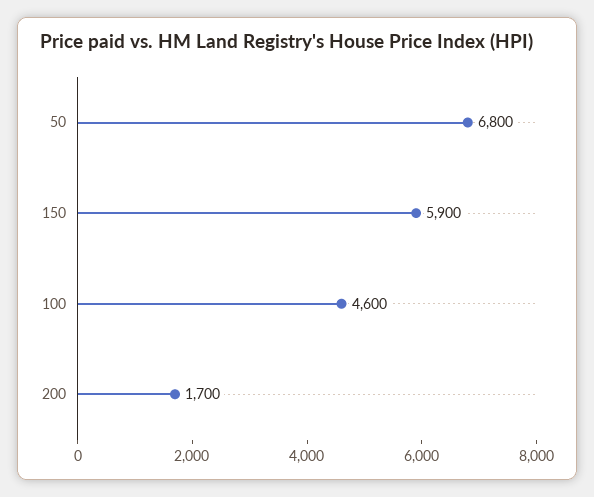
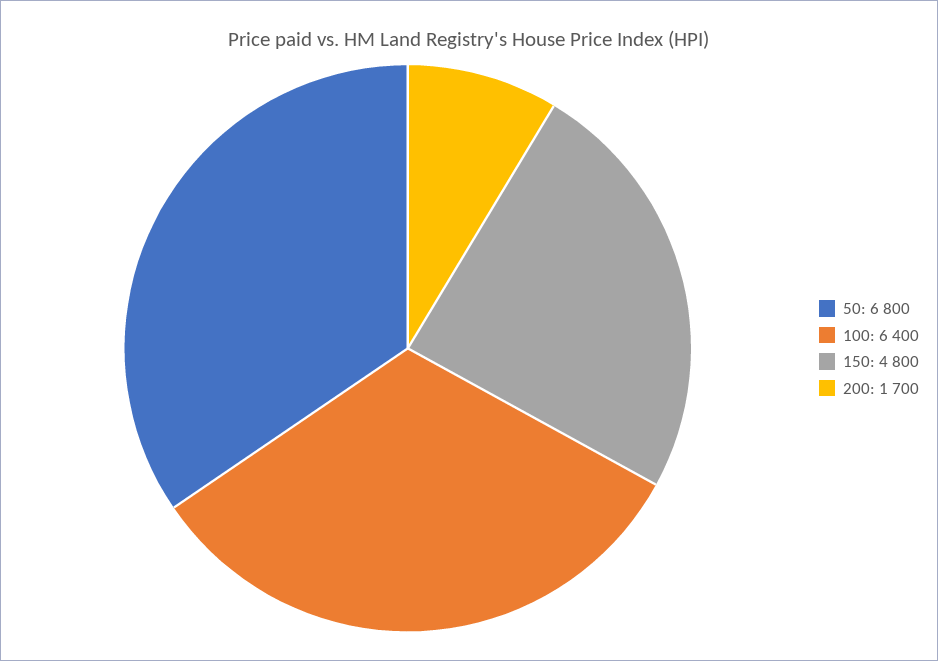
150: 5900 -> 4800
100: 4600 -> 6400

